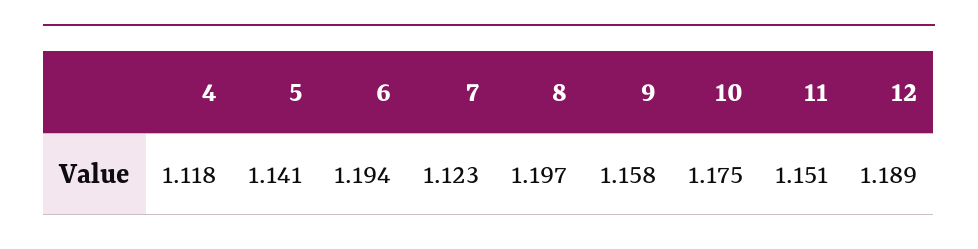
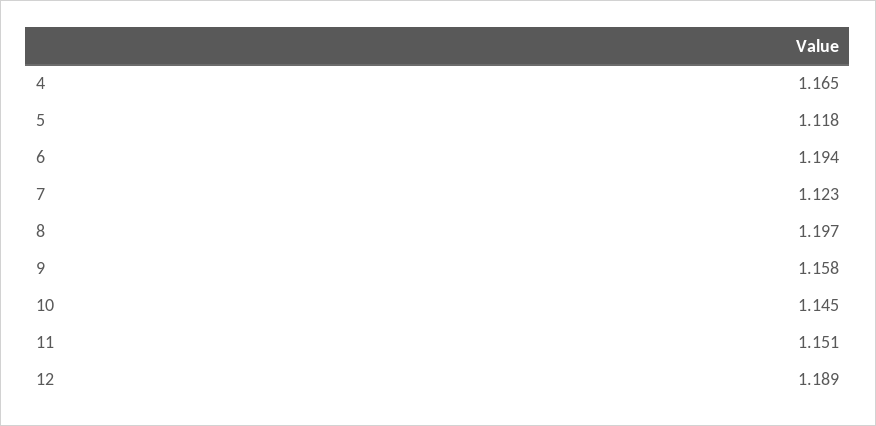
4: 1.118 -> 1.165
5: 1.141 -> 1.118
10: 1.175 -> 1.145

